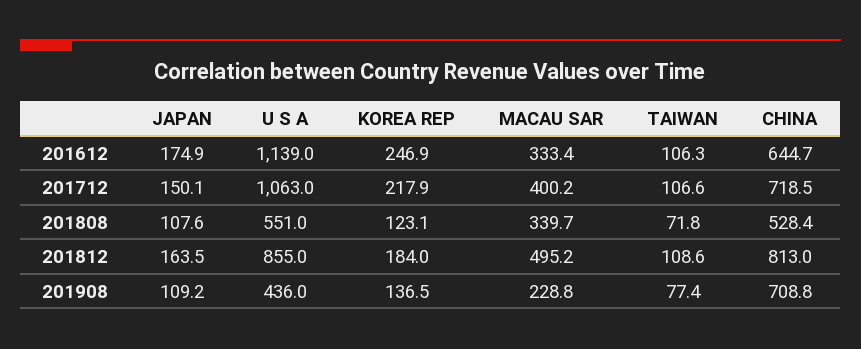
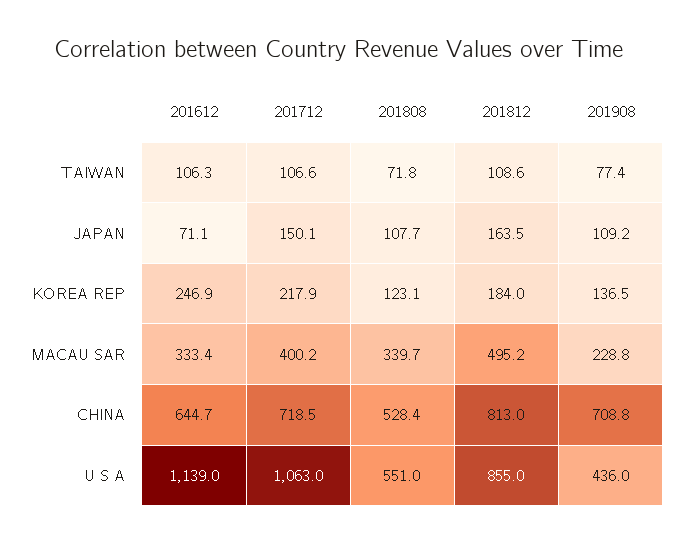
JAPAN, 201612: 174.9 -> 71.1
JAPAN, 201808: 107.6 -> 107.7

